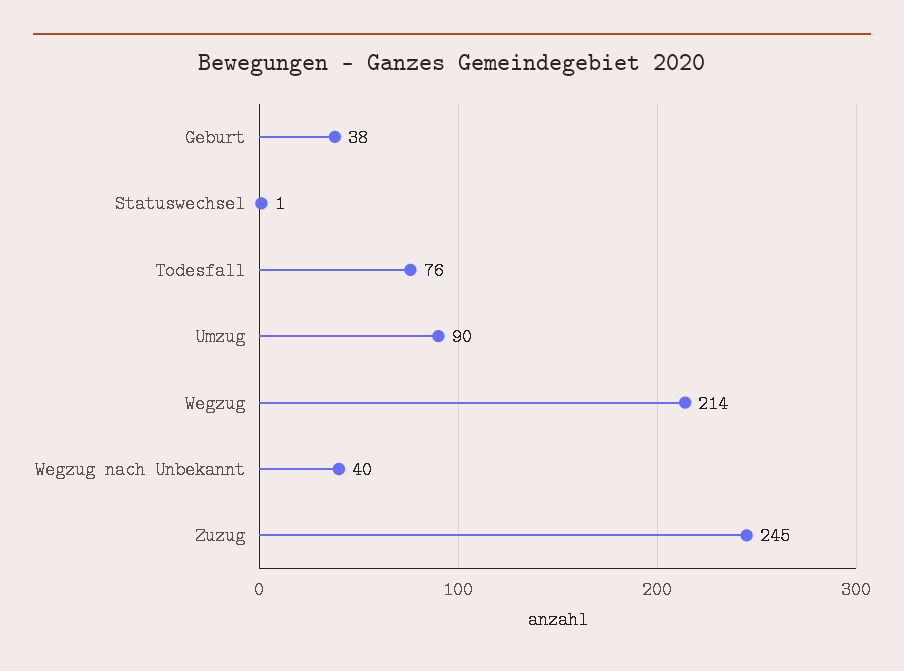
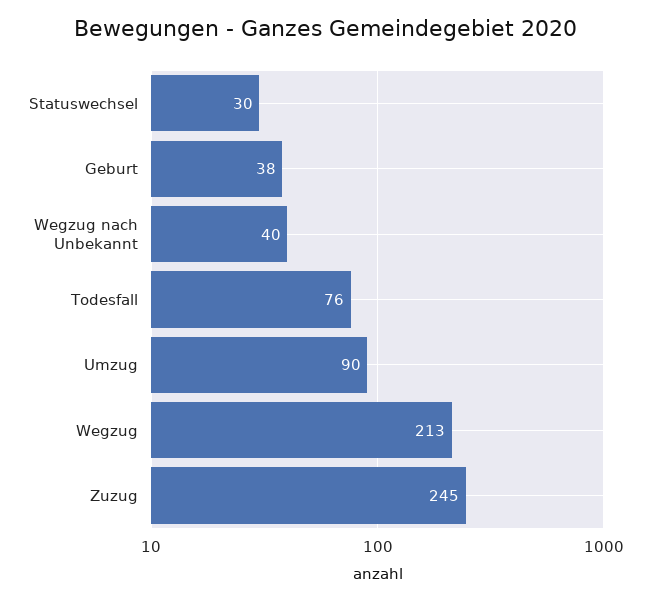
Statuswechsel: 1 -> 30
Wegzug: 214 -> 213

